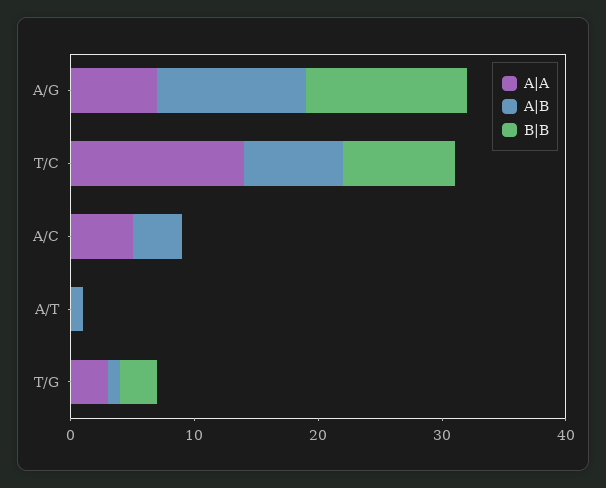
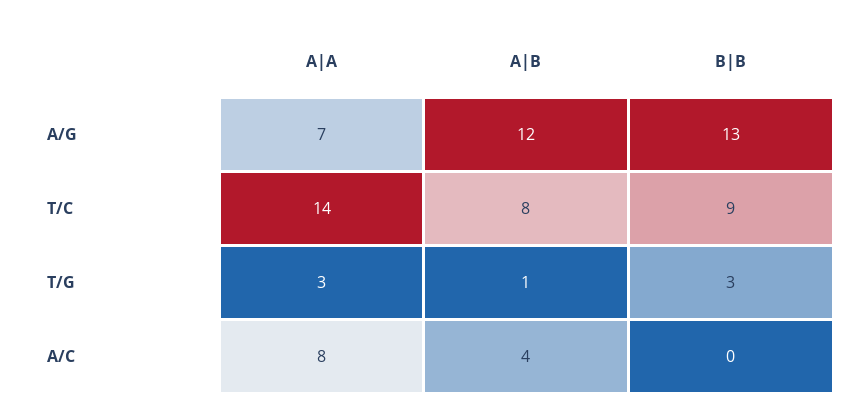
A|A, A/C: 5 -> 8
A|A, A/T: 0 -> none
A|B, A/T: 1 -> none
B|B, A/T: 0 -> none

